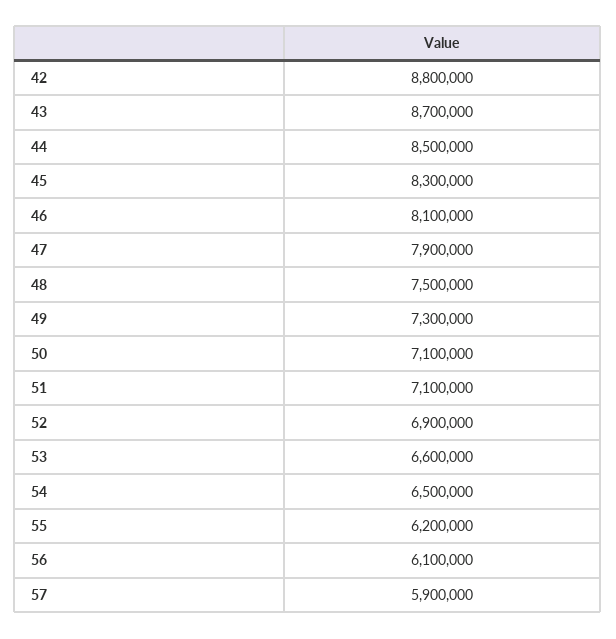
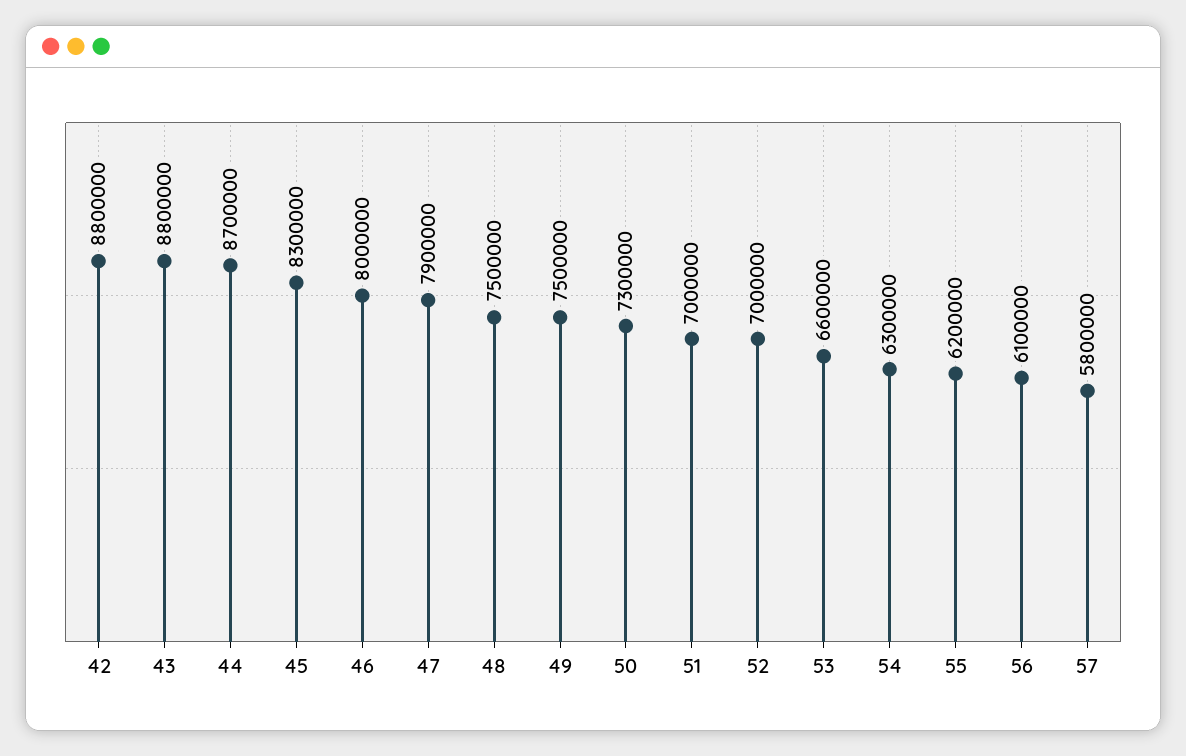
43: 8700000 -> 8800000
44: 8500000 -> 8700000
46: 8100000 -> 8000000
49: 7300000 -> 7500000
50: 7100000 -> 7300000
51: 7100000 -> 7000000
52: 6900000 -> 7000000
54: 6500000 -> 6300000
57: 5900000 -> 5800000

